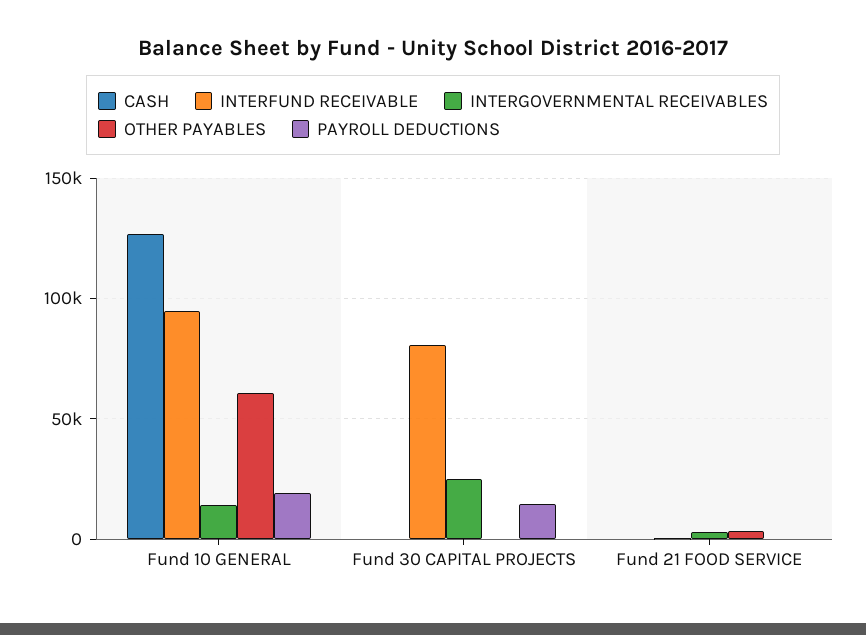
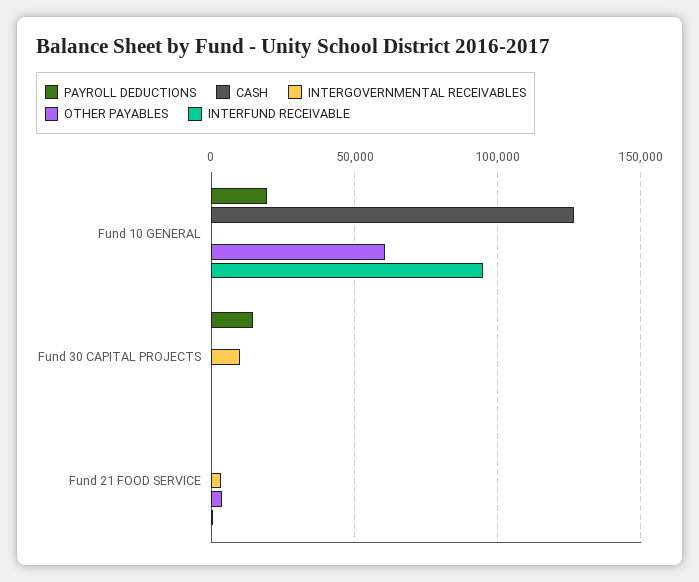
INTERGOVERNMENTAL RECEIVABLES, Fund 10 GENERAL: 15000 -> 0
INTERFUND RECEIVABLE, Fund 30 CAPITAL PROJECTS: 80000 -> 0
INTERGOVERNMENTAL RECEIVABLES, Fund 30 CAPITAL PROJECTS: 25000 -> 10000

